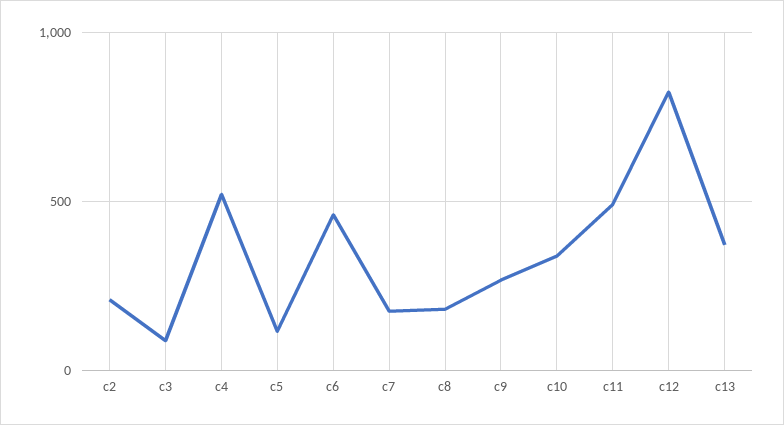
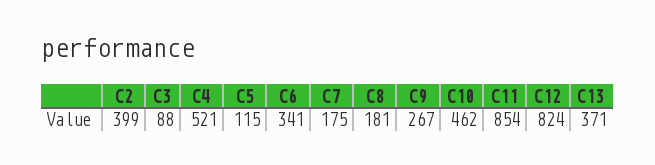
c2: 200 -> 399
c6: 450 -> 341
c10: 350 -> 462
c11: 500 -> 854

